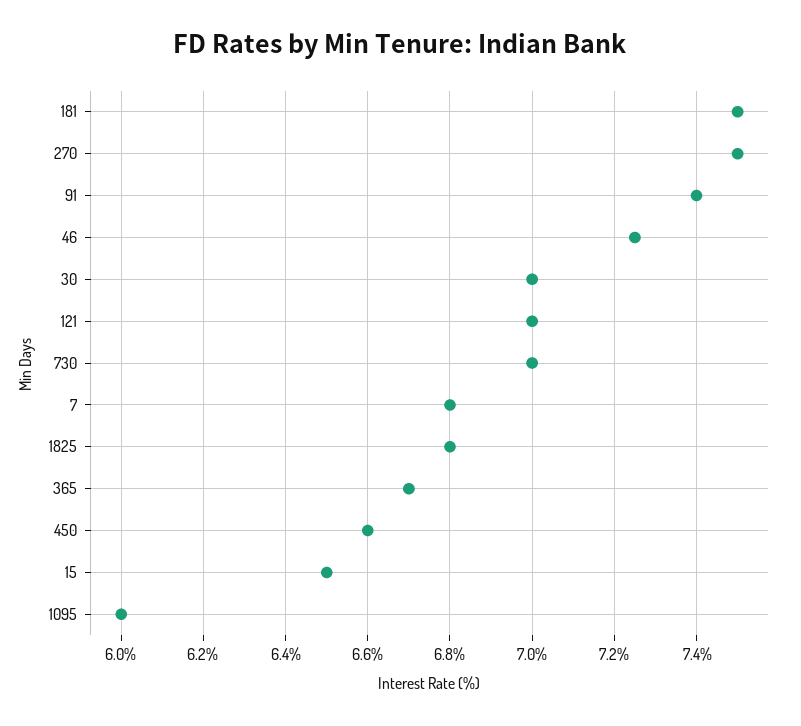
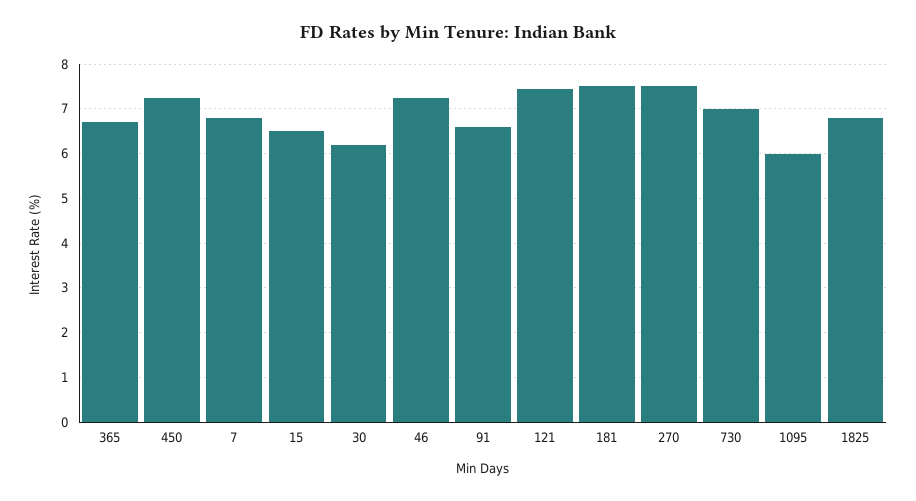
91: 7.4 -> 6.6
30: 7 -> 6.2
121: 7 -> 7.4
450: 6.6 -> 7.2

